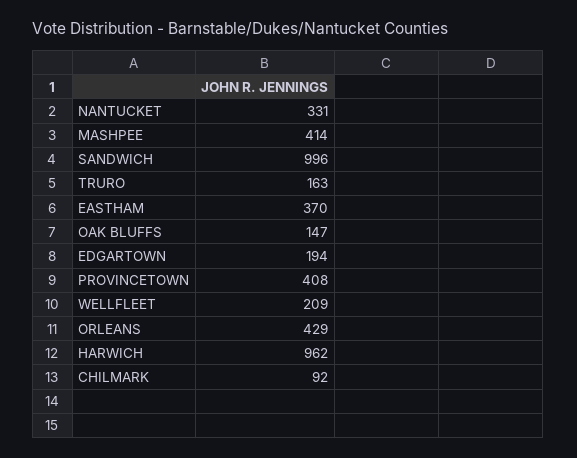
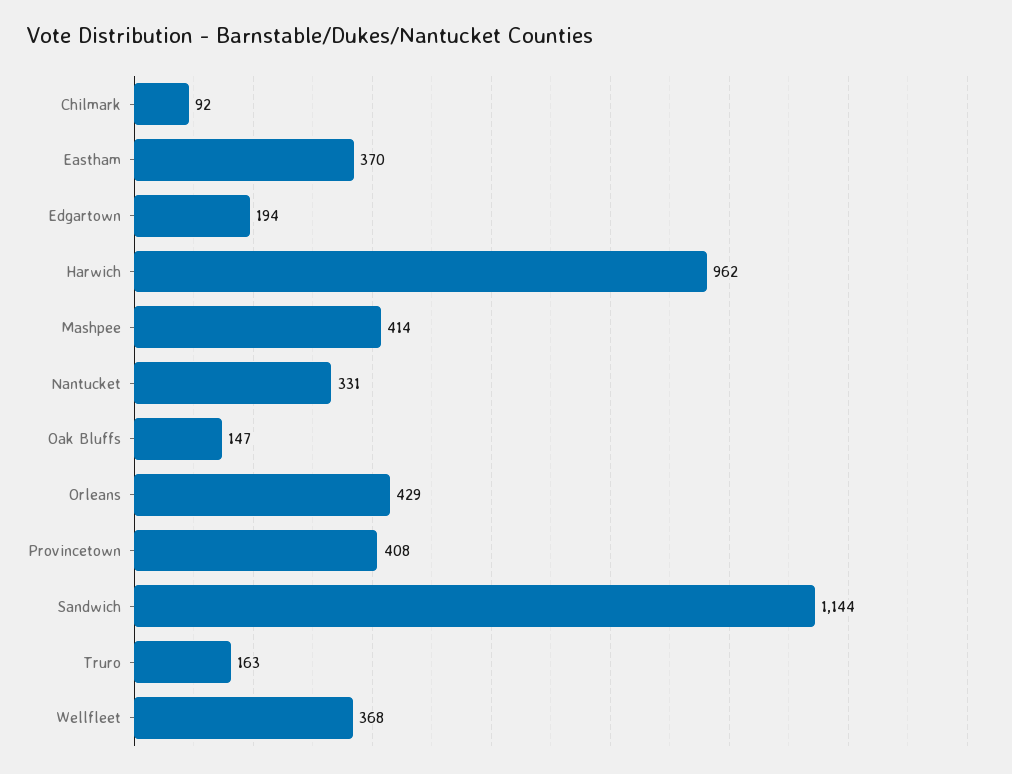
SANDWICH: 996 -> 1144
WELLFLEET: 209 -> 368

